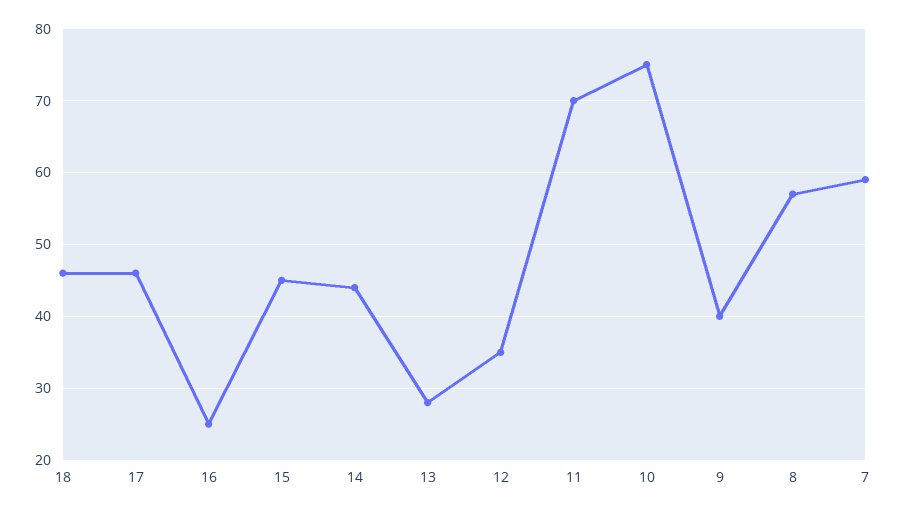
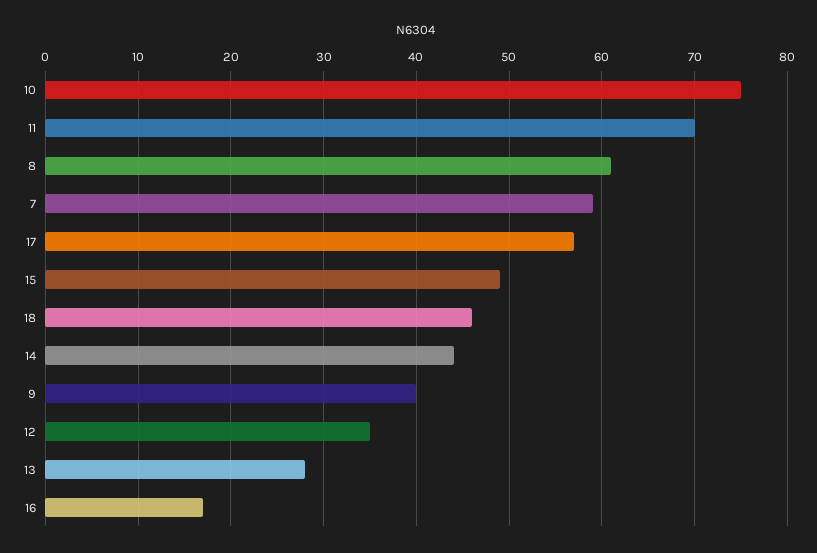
17: 46 -> 57
16: 25 -> 17
15: 45 -> 49
8: 57 -> 61

